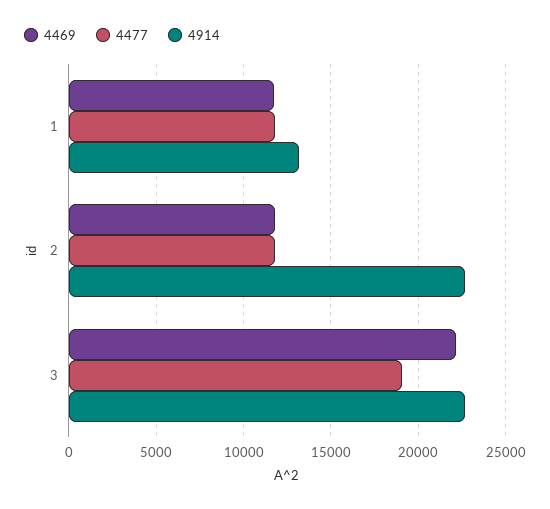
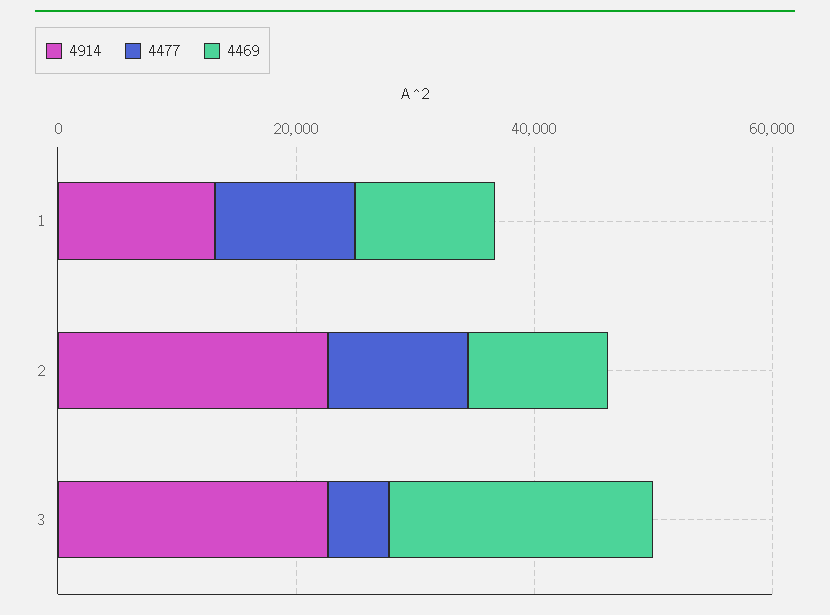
4477, 3: 19000 -> 5000

